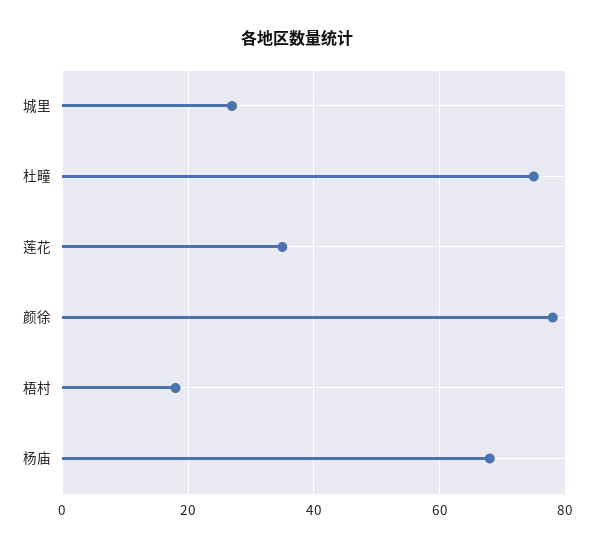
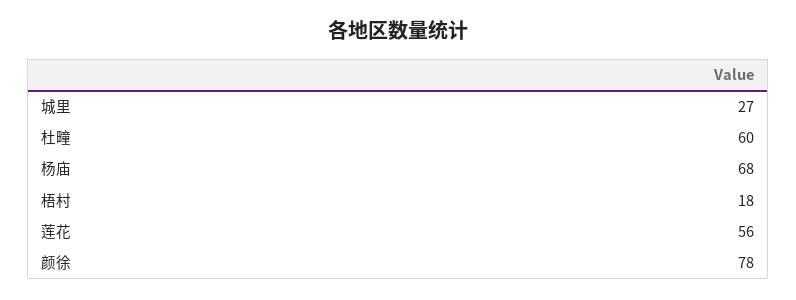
杜疃: 75 -> 60
莲花: 35 -> 56

